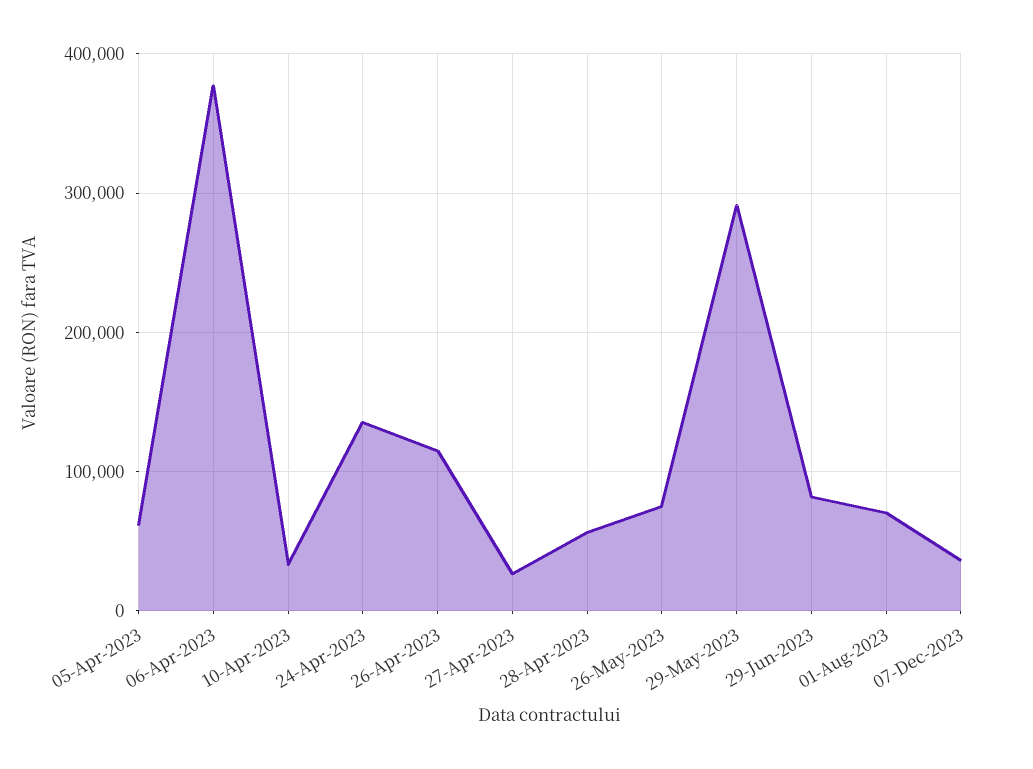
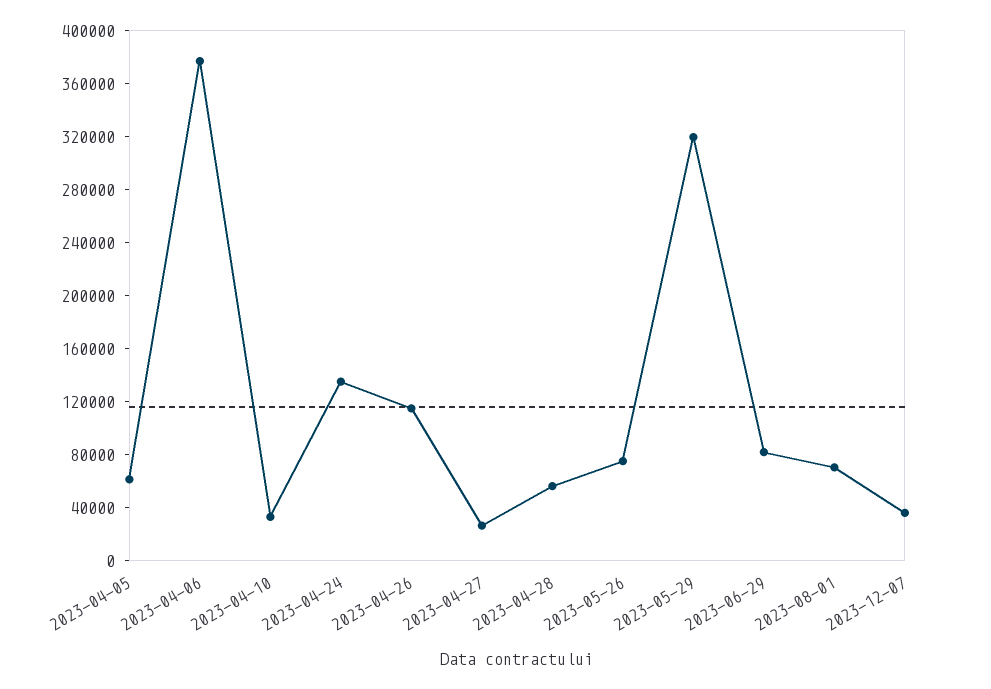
29-May-2023: 290000 -> 320000

